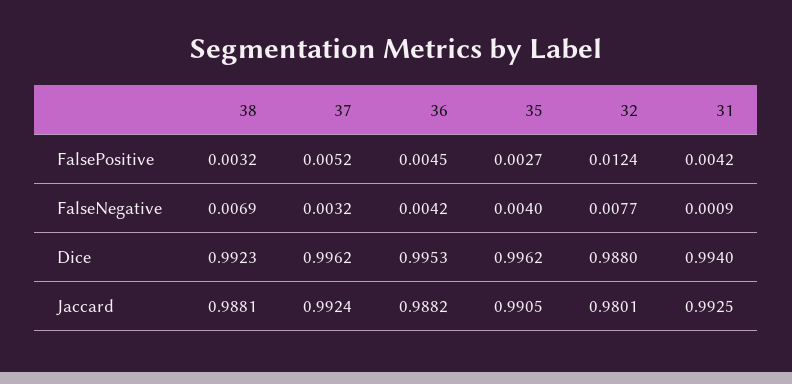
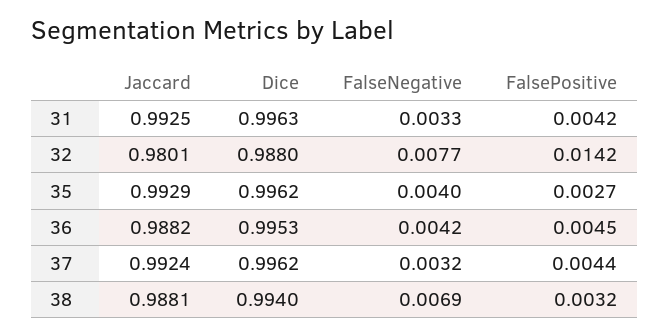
37, FalsePositive: 0.0052 -> 0.0044
32, FalsePositive: 0.0124 -> 0.0142
31, FalseNegative: 0.0009 -> 0.0033
38, Dice: 0.9923 -> 0.994
31, Dice: 0.994 -> 0.9963
35, Jaccard: 0.9905 -> 0.9929

